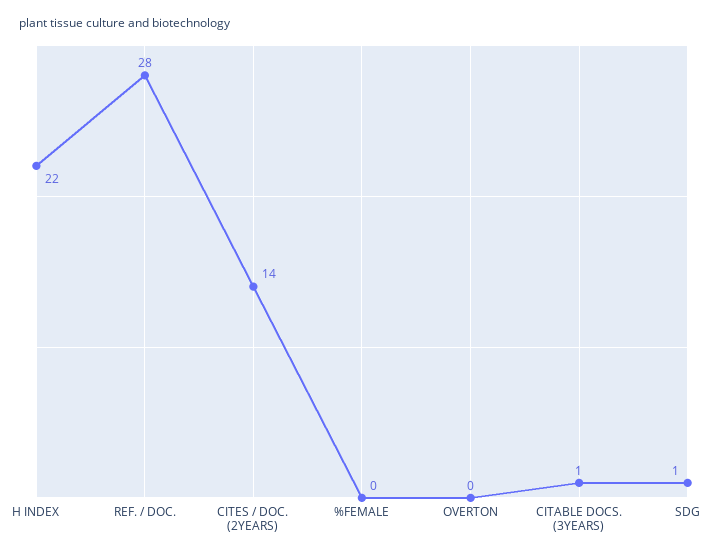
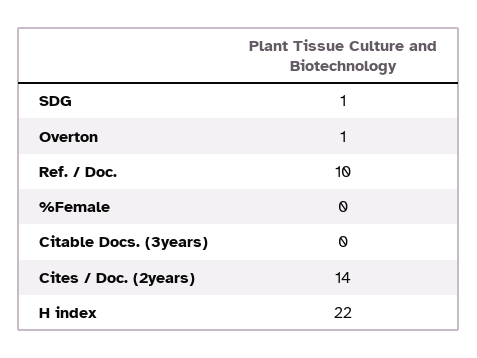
REF. / DOC.: 28 -> 10
OVERTON: 0 -> 1
CITABLE DOCS. (3YEARS): 1 -> 0

